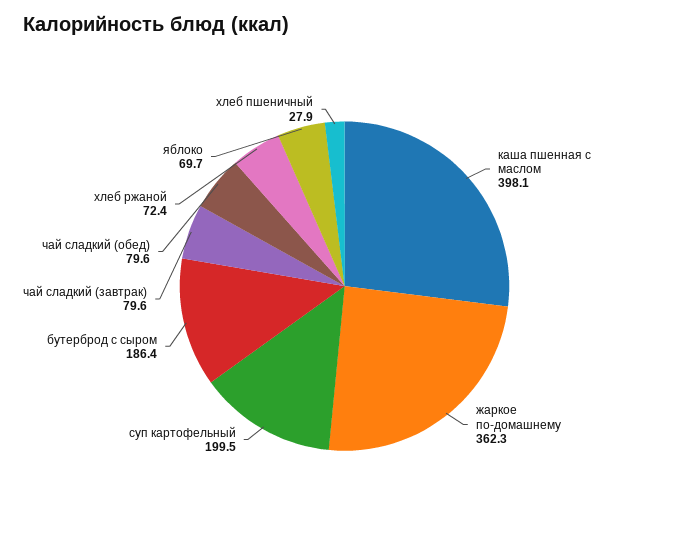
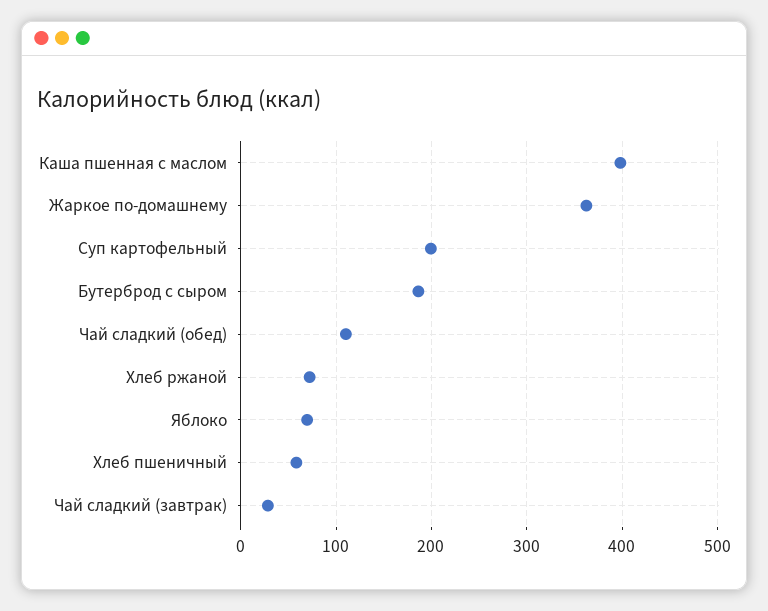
чай сладкий (завтрак): 79.6 -> 30
чай сладкий (обед): 79.6 -> 110
хлеб пшеничный: 27.9 -> 60

